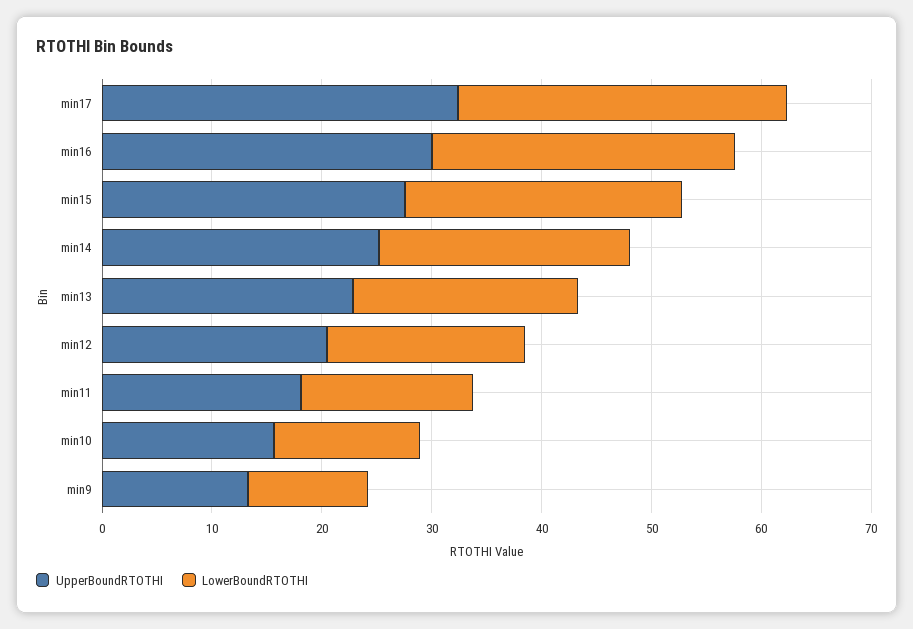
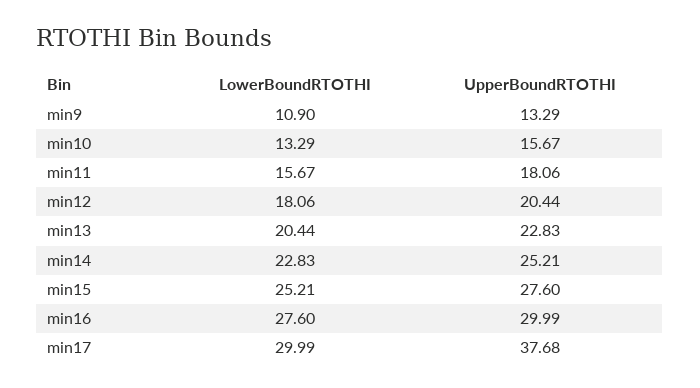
UpperBoundRTOTHI, min17: 32 -> 37.68

